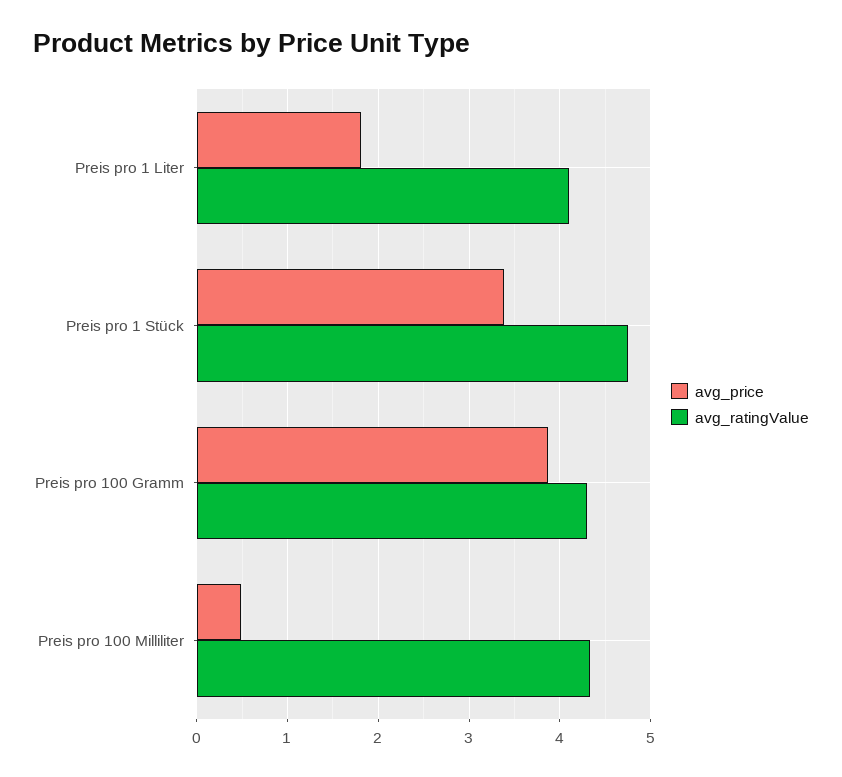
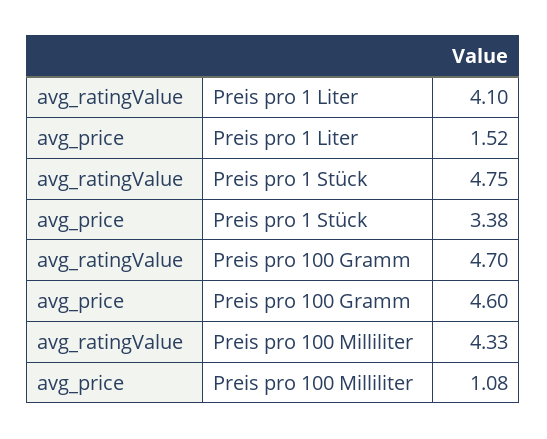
avg_price, Preis pro 1 Liter: 1.8 -> 1.52
avg_price, Preis pro 100 Gramm: 3.9 -> 4.6
avg_ratingValue, Preis pro 100 Gramm: 4.3 -> 4.7
avg_price, Preis pro 100 Milliliter: 0.5 -> 1.08

